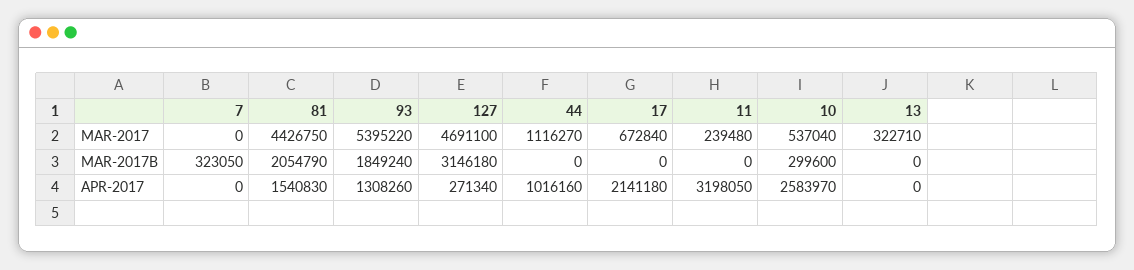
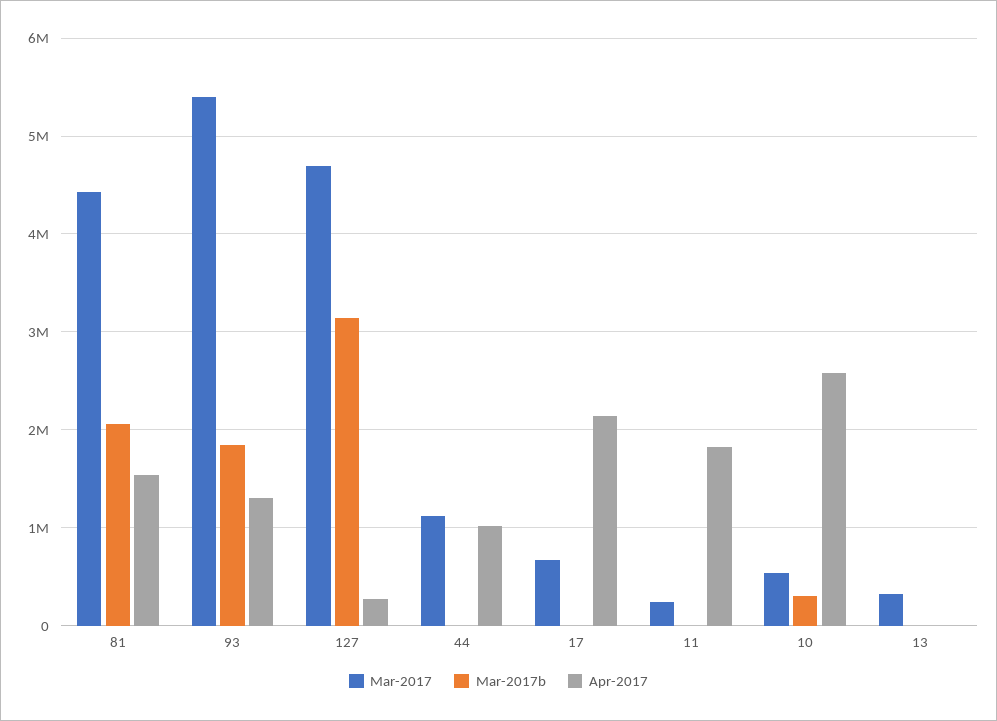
MAR-2017, 7: 0 -> none
MAR-2017B, 7: 323050 -> none
APR-2017, 7: 0 -> none
APR-2017, 11: 3198050 -> 1800000

